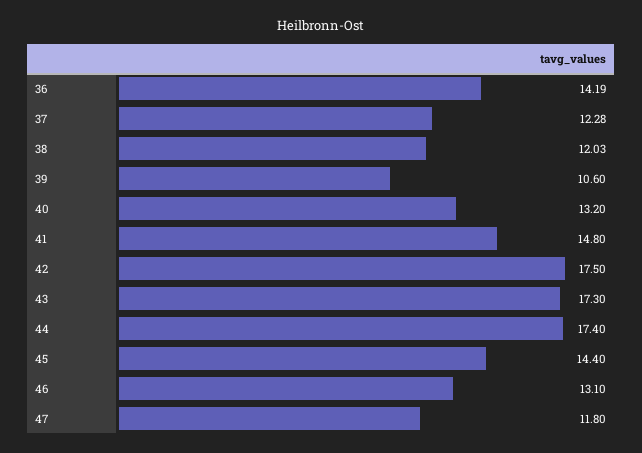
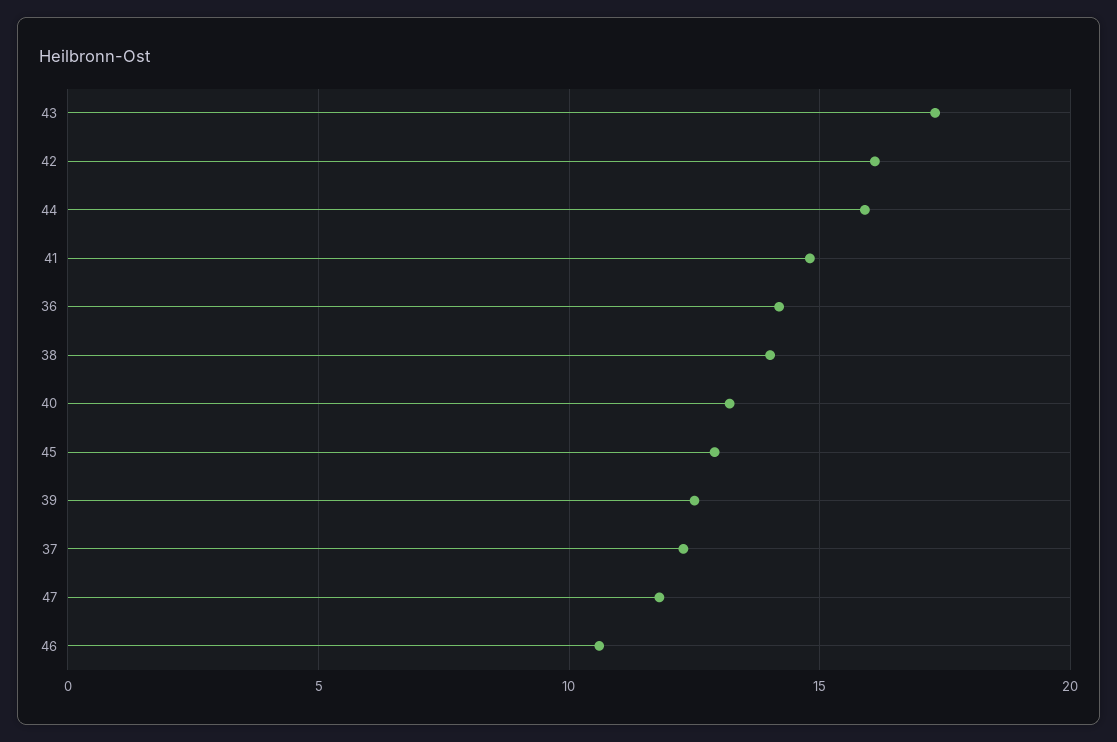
38: 12.03 -> 14
39: 10.6 -> 12.5
42: 17.5 -> 16
44: 17.4 -> 16
45: 14.4 -> 13
46: 13.1 -> 10.5

